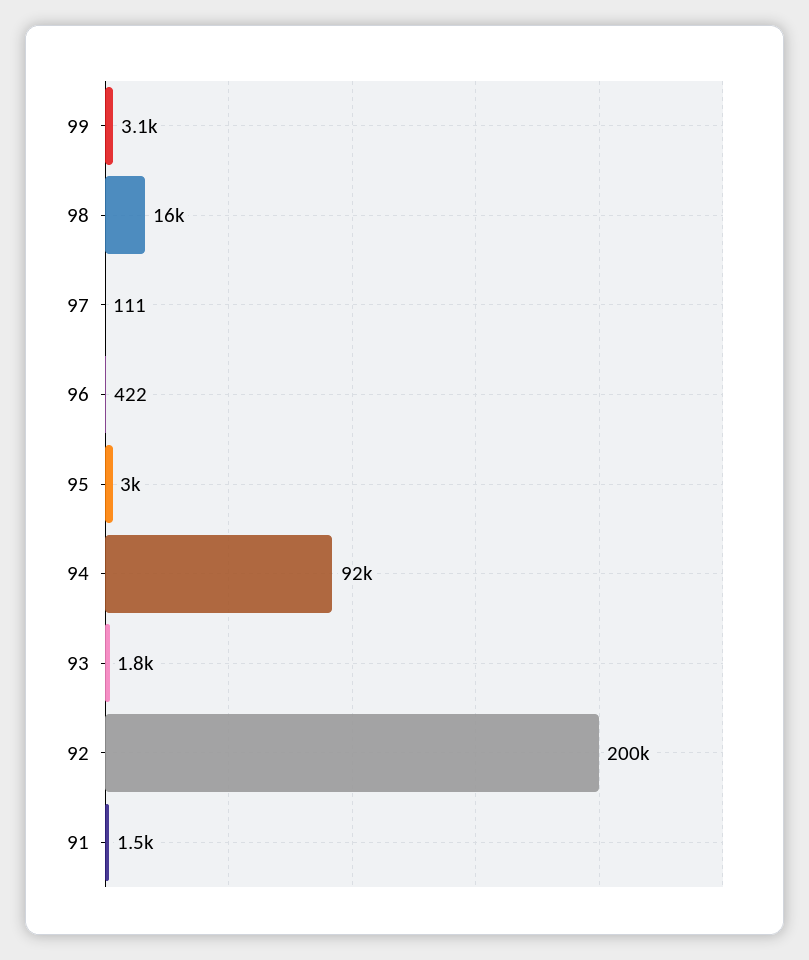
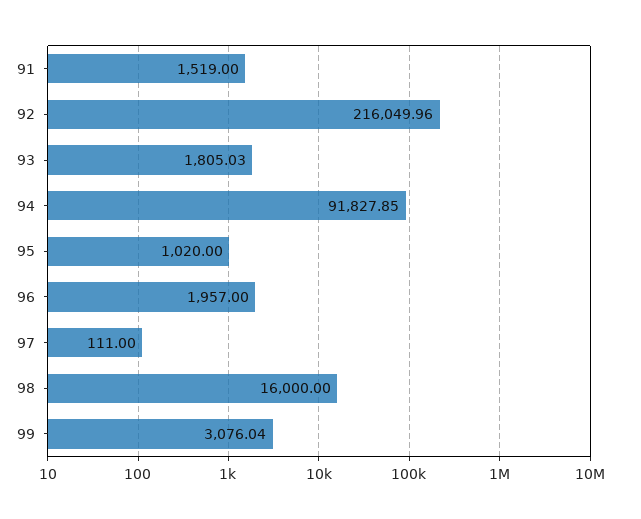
96: 422 -> 1957
95: 3000 -> 1020
92: 200000 -> 216049.96

